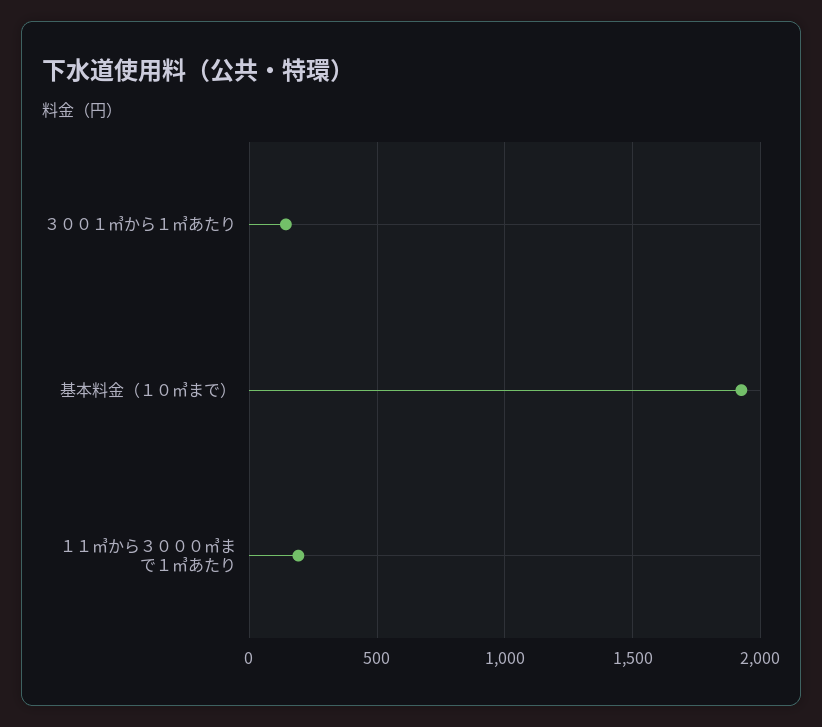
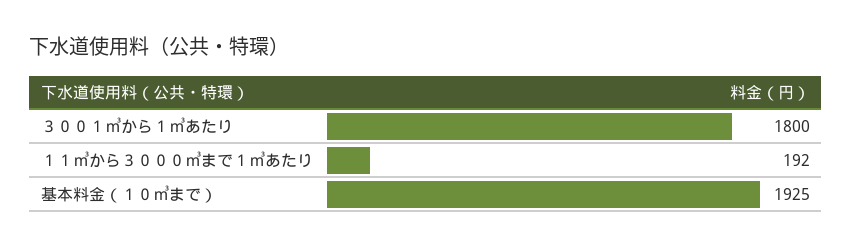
３００１㎥から１㎥あたり: 150 -> 1800

